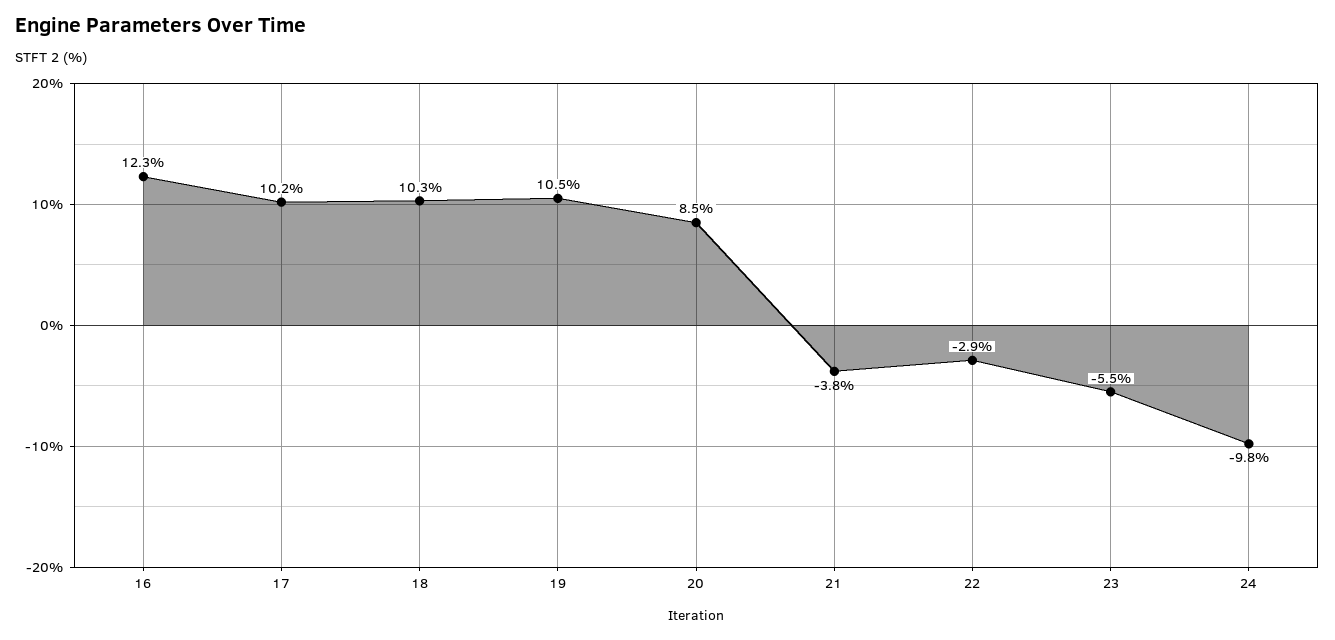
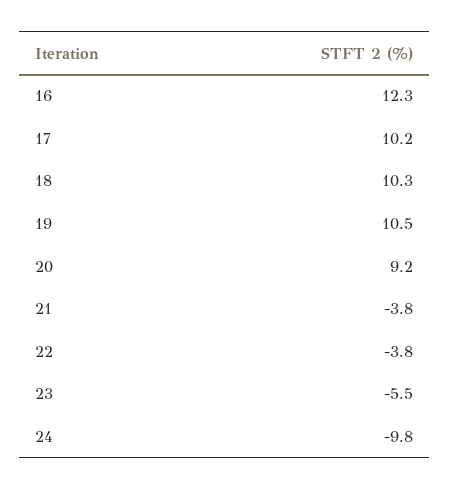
20: 8.5 -> 9.2
22: -2.9 -> -3.8

